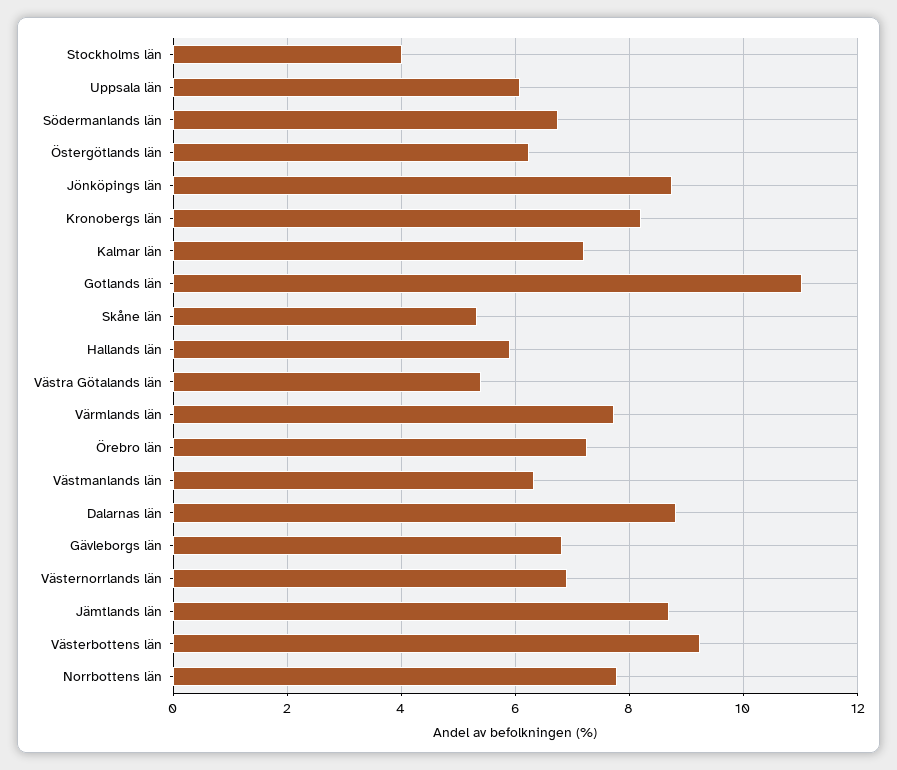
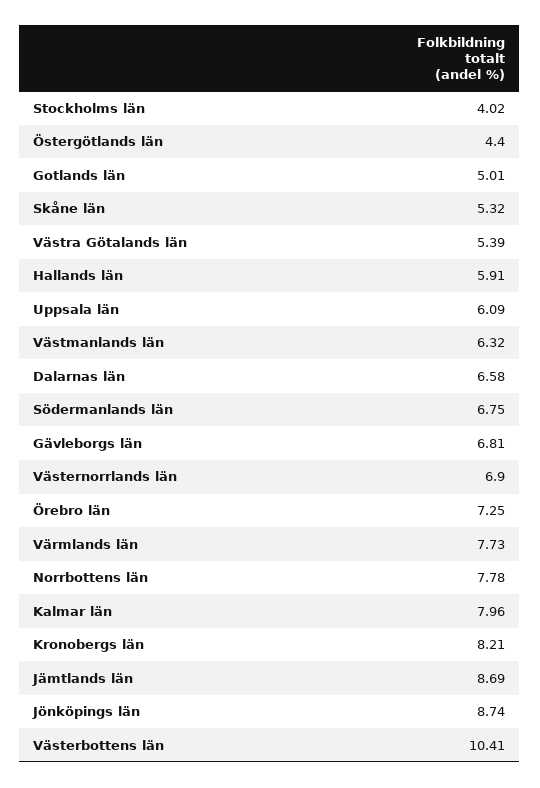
Östergötlands län: 6.2 -> 4.4
Kalmar län: 7.2 -> 7.96
Gotlands län: 11 -> 5.01
Dalarnas län: 8.8 -> 6.58
Västerbottens län: 9.2 -> 10.41

